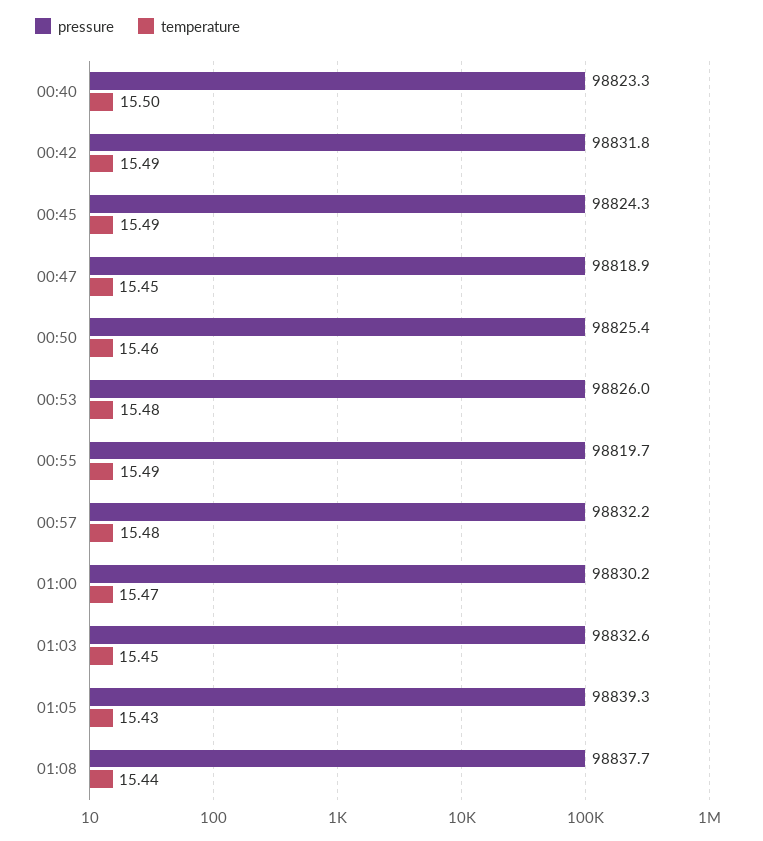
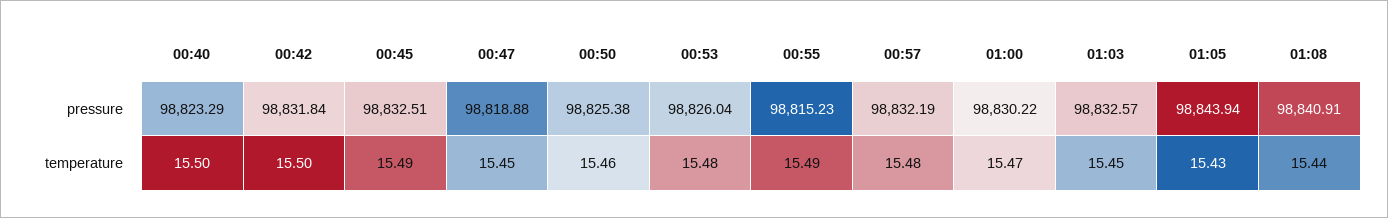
temperature, 00:42: 15.49 -> 15.5
pressure, 00:45: 98824.3 -> 98832.51
pressure, 00:55: 98819.7 -> 98815.23
pressure, 01:05: 98839.3 -> 98843.94
pressure, 01:08: 98837.7 -> 98840.91

